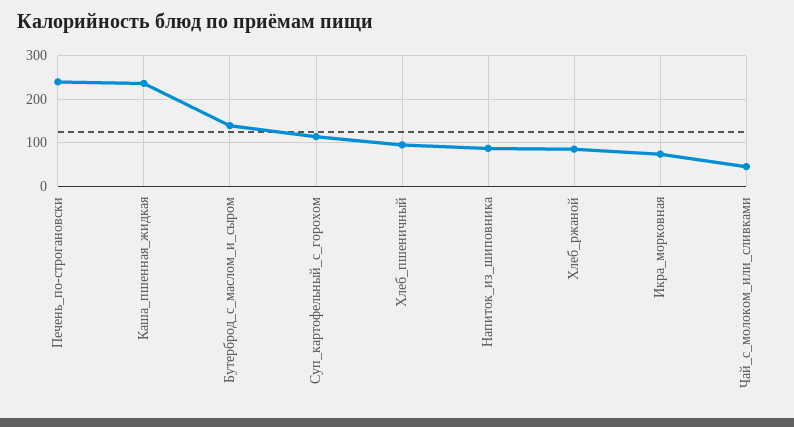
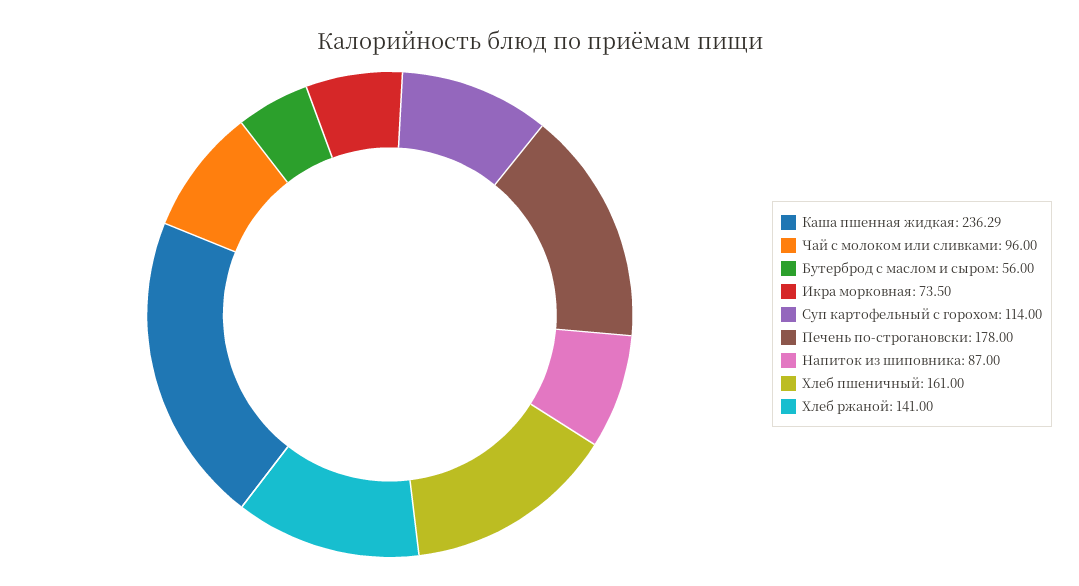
Печень_по-строгановски: 240 -> 178
Бутерброд_с_маслом_и_сыром: 140 -> 56
Хлеб_пшеничный: 100 -> 161
Хлеб_ржаной: 80 -> 141
Чай_с_молоком_или_сливками: 40 -> 96

